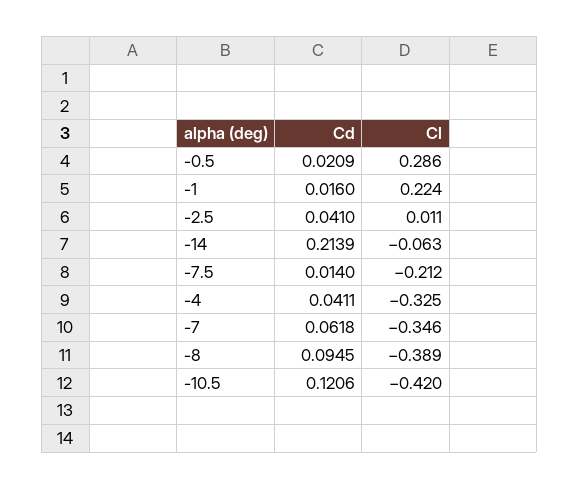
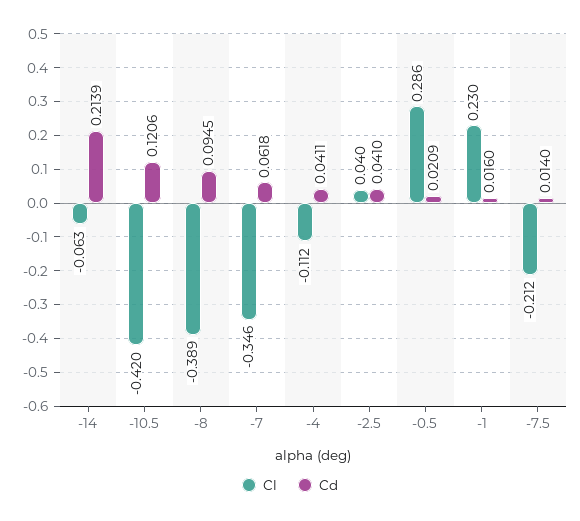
Cl, -1: 0.224 -> 0.23
Cl, -2.5: 0.011 -> 0.04
Cl, -4: -0.325 -> -0.112

